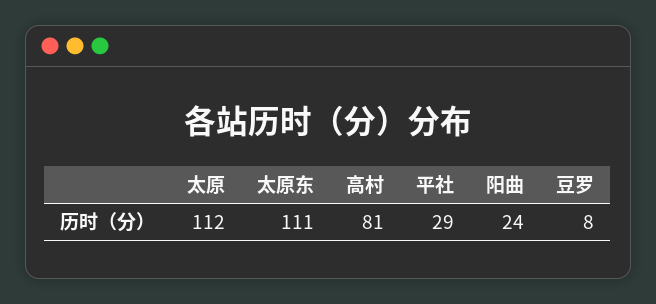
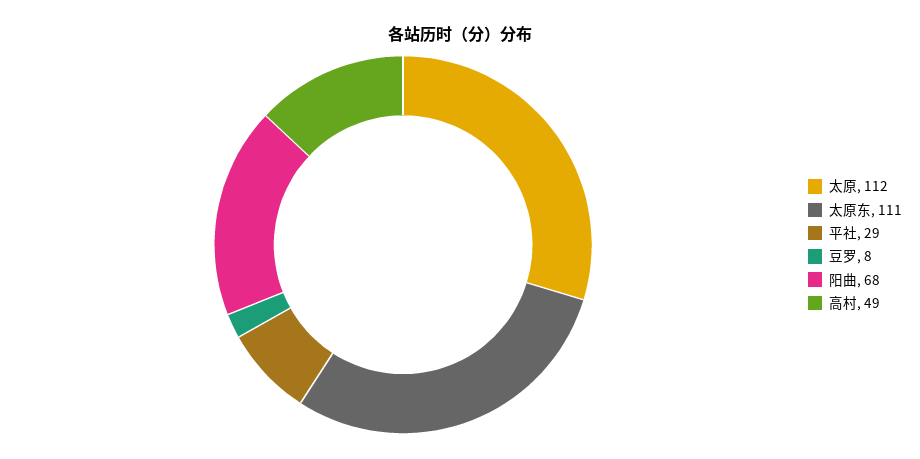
高村: 81 -> 49
阳曲: 24 -> 68

